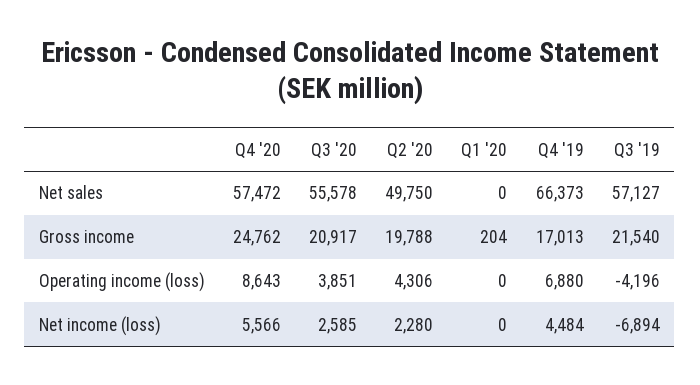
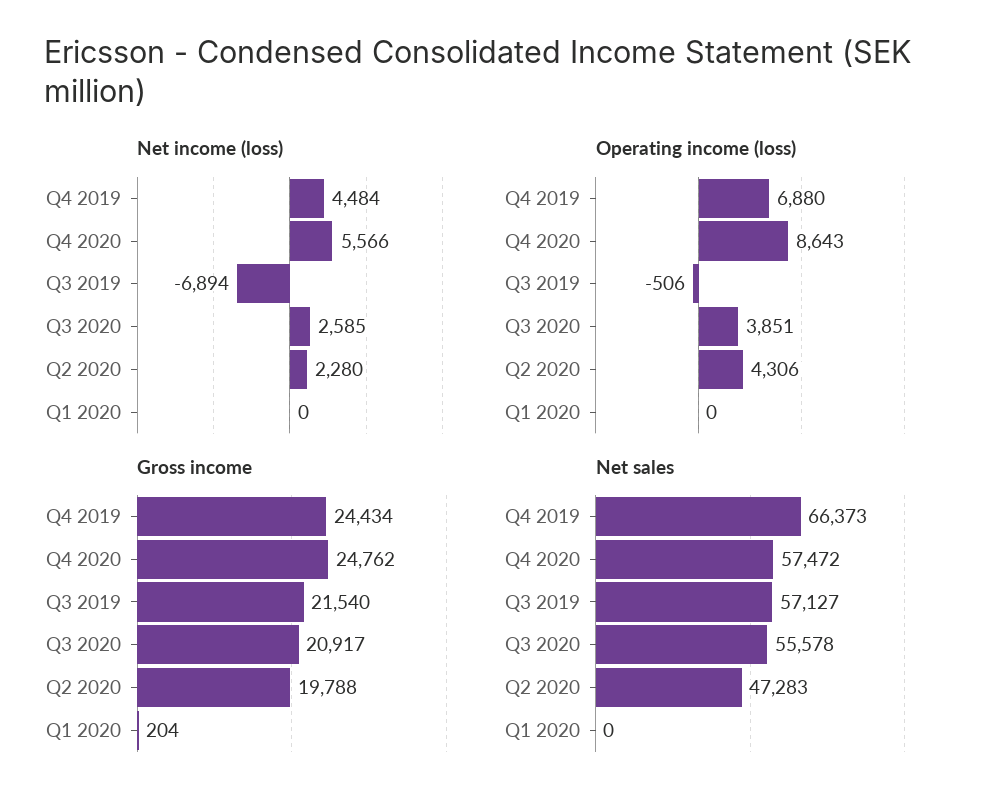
Net sales, Q2 '20: 49750 -> 47283
Gross income, Q4 '19: 17013 -> 24434
Operating income (loss), Q3 '19: -4196 -> -506

